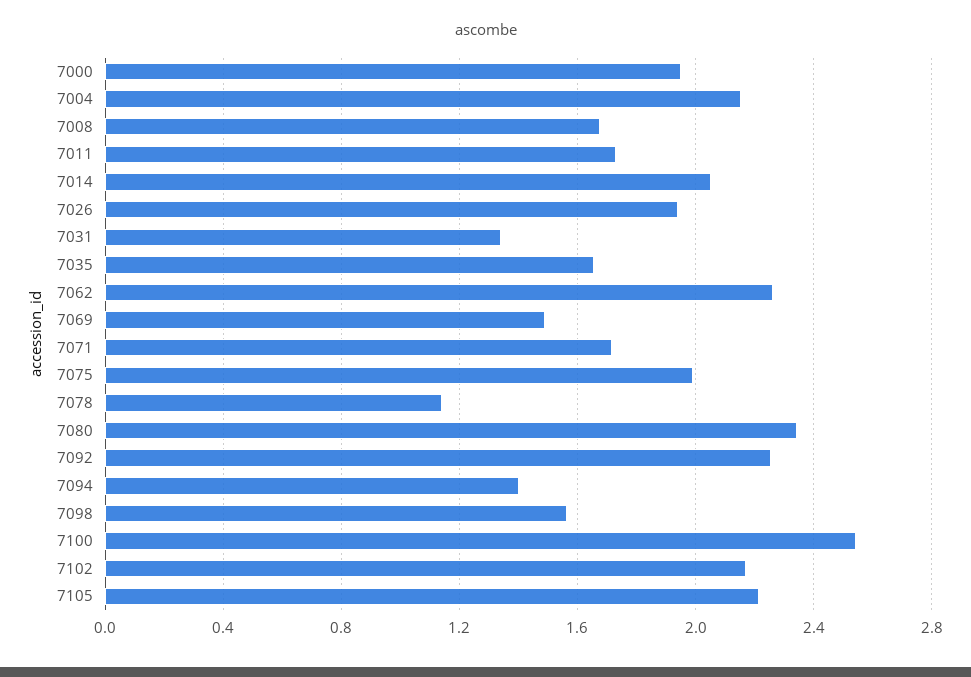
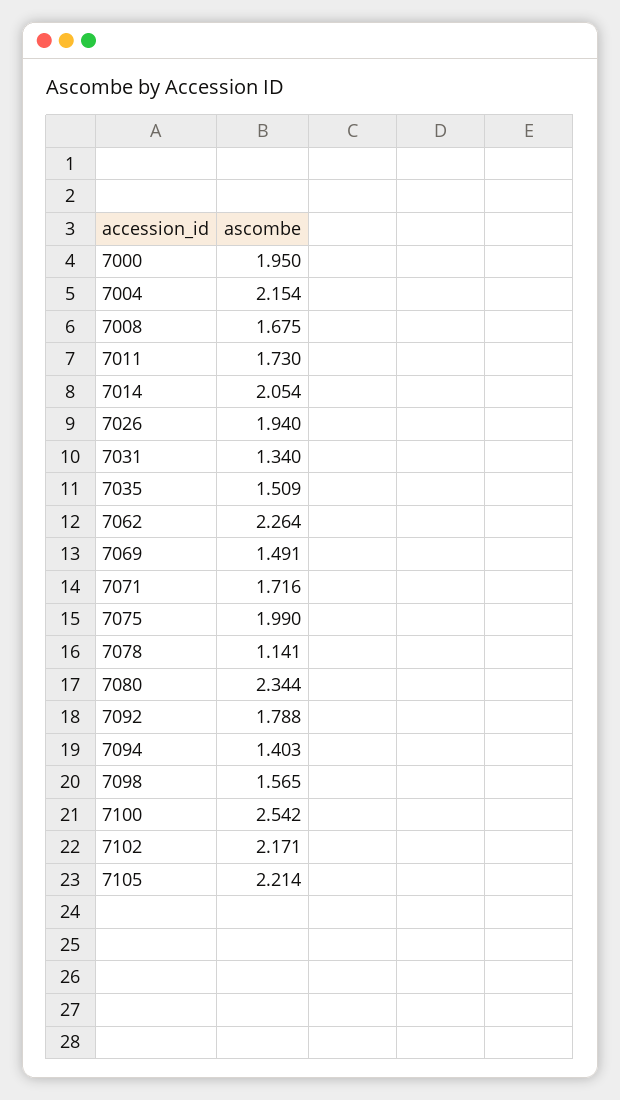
7035: 1.65 -> 1.509
7092: 2.25 -> 1.788

